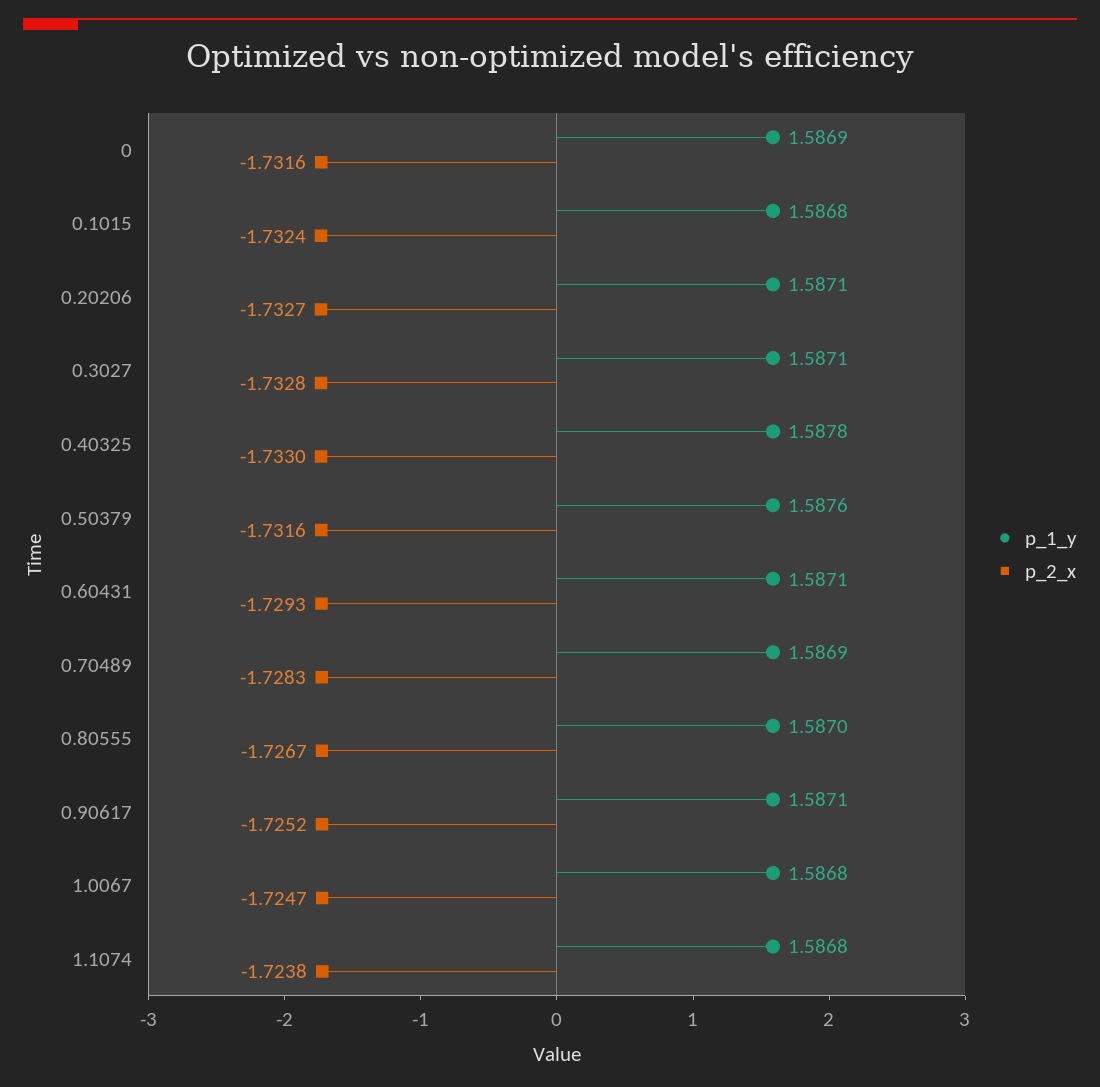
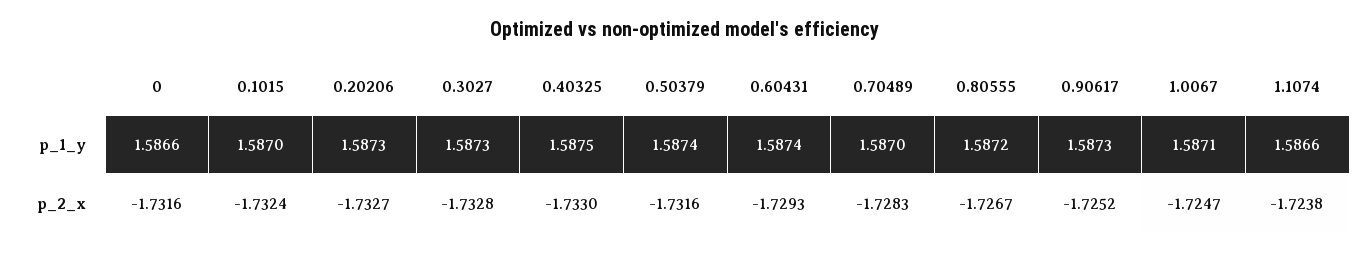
p_1_y, 0: 1.5869 -> 1.5866
p_1_y, 0.1015: 1.5868 -> 1.587
p_1_y, 0.20206: 1.5871 -> 1.5873
p_1_y, 0.3027: 1.5871 -> 1.5873
p_1_y, 0.40325: 1.5878 -> 1.5875
p_1_y, 0.50379: 1.5876 -> 1.5874
p_1_y, 0.60431: 1.5871 -> 1.5874
p_1_y, 0.70489: 1.5869 -> 1.587
p_1_y, 0.80555: 1.587 -> 1.5872
p_1_y, 0.90617: 1.5871 -> 1.5873
p_1_y, 1.0067: 1.5868 -> 1.5871
p_1_y, 1.1074: 1.5868 -> 1.5866

